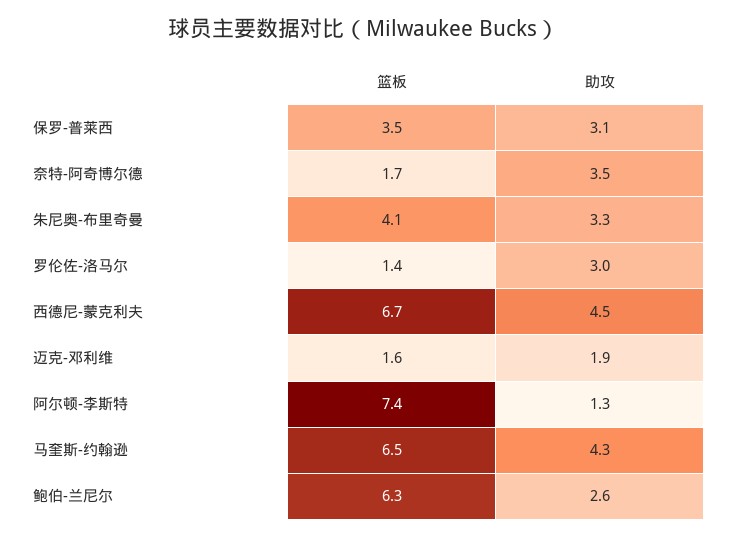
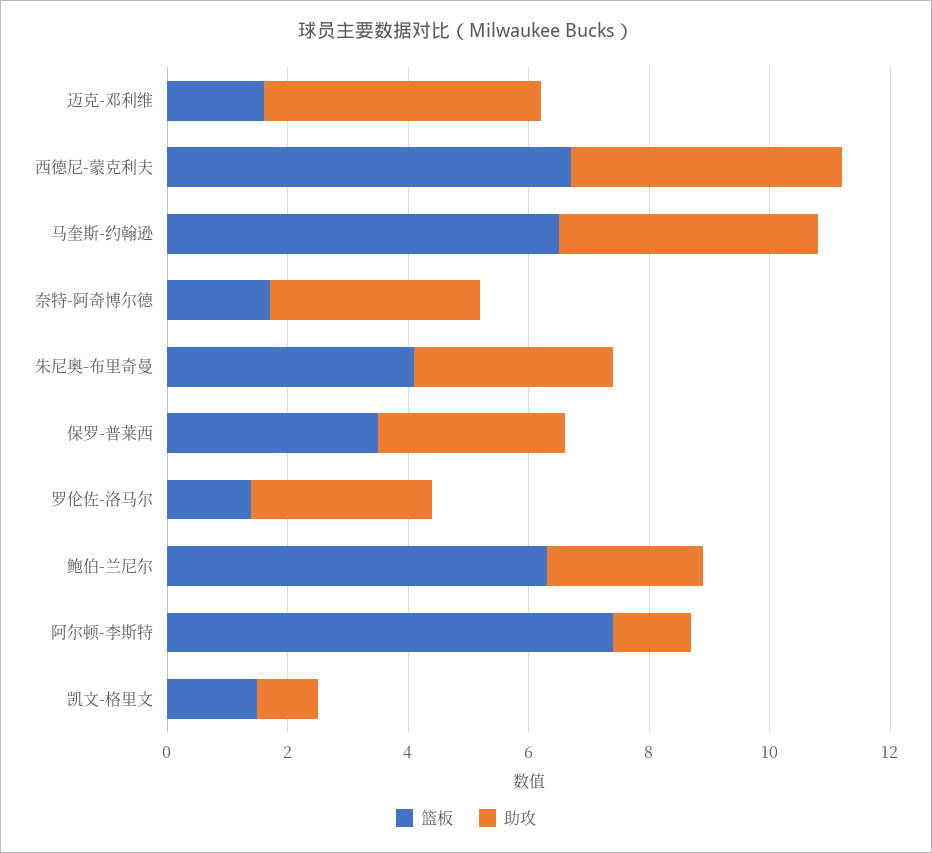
助攻, 迈克-邓利维: 1.9 -> 4.5
篮板, 凯文-格里文: none -> 1.5
助攻, 凯文-格里文: none -> 1

